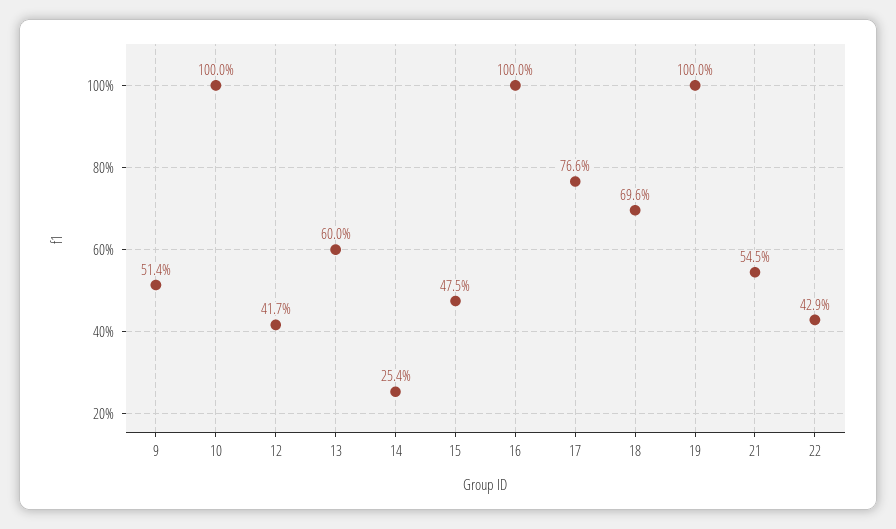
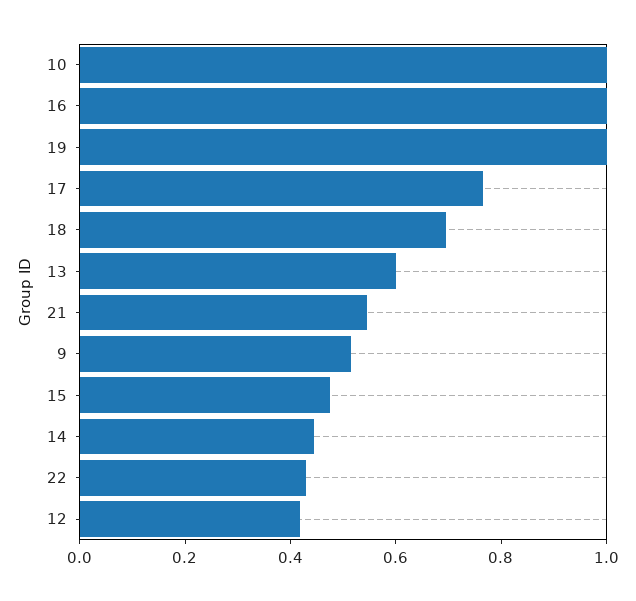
14: 0.254 -> 0.45

